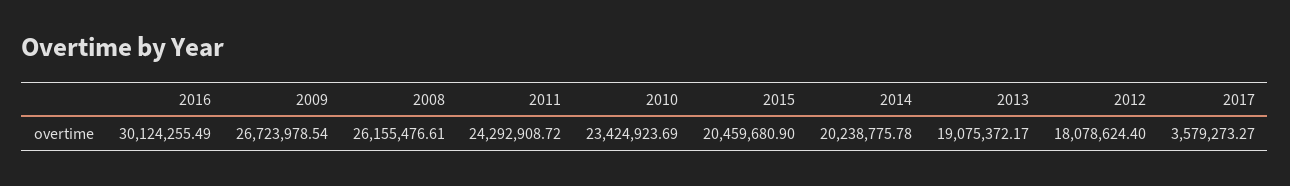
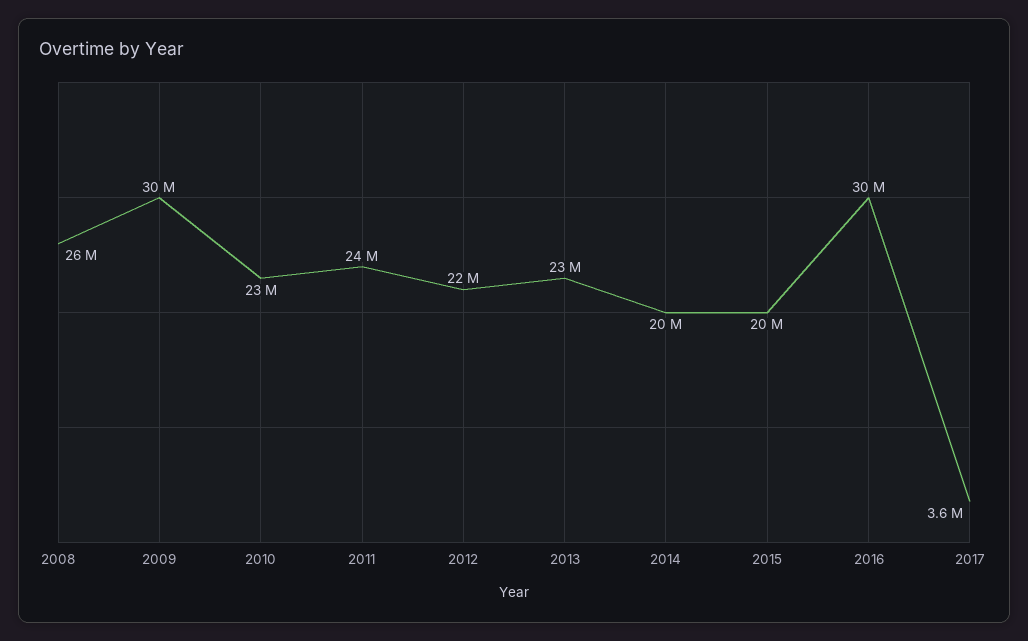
2009: 26723978.54 -> 30000000
2013: 19075372.17 -> 23000000
2012: 18078624.4 -> 22000000

